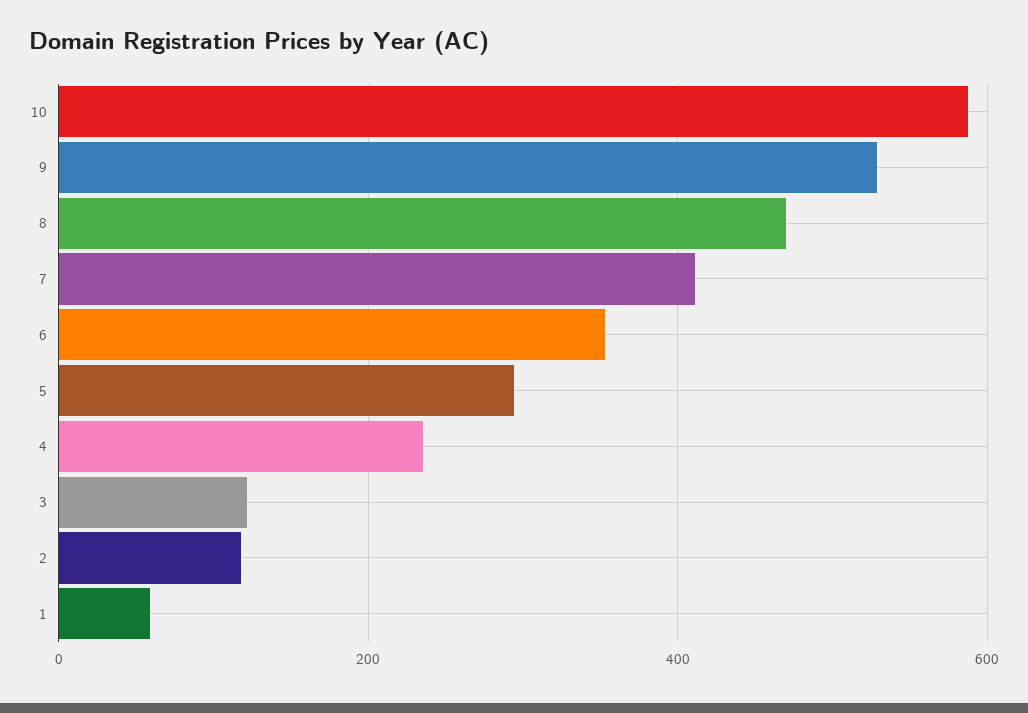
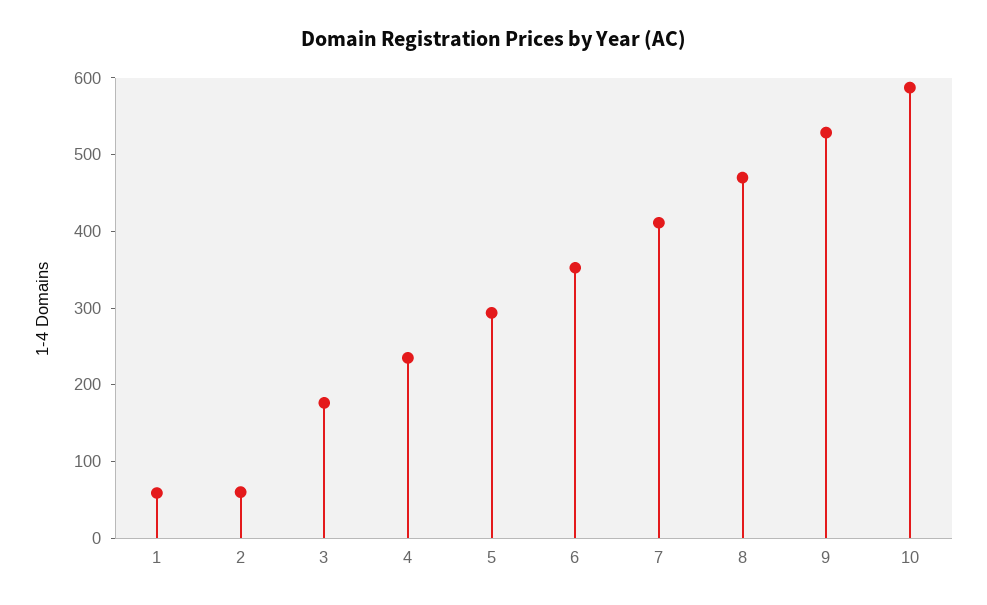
3: 120 -> 180
2: 120 -> 60

